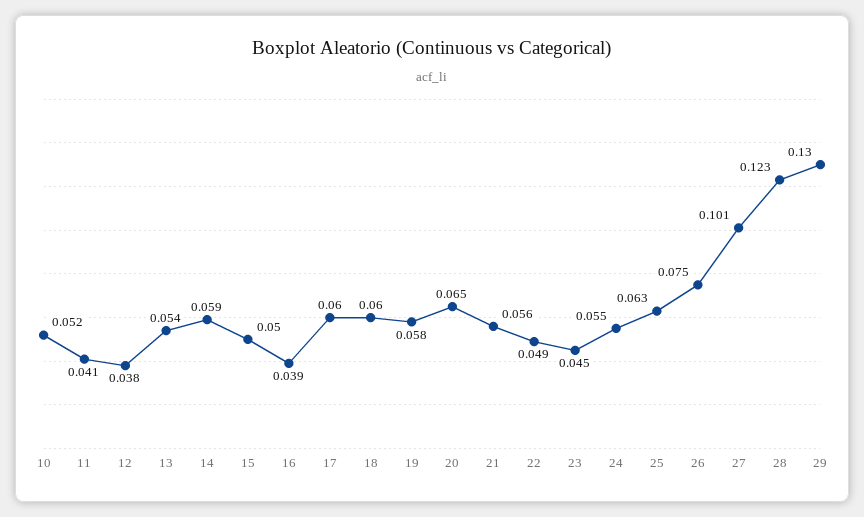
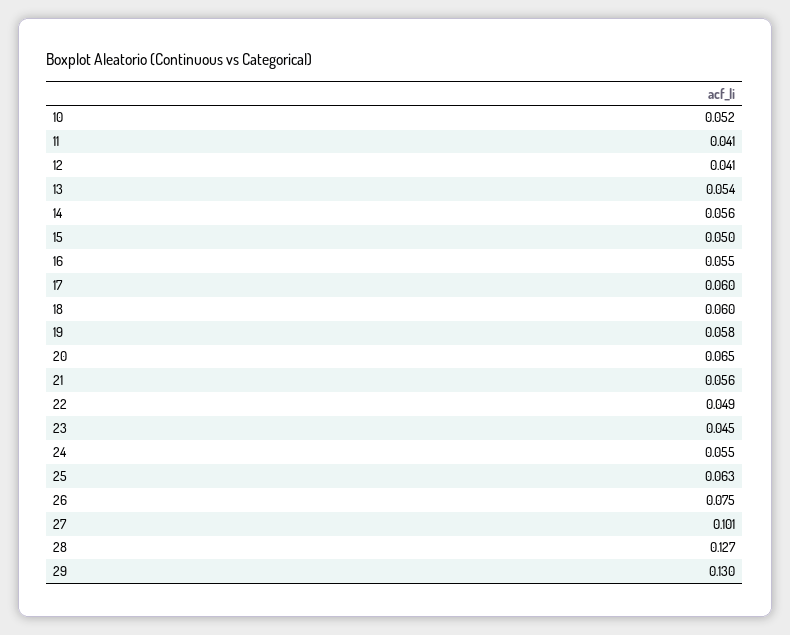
12: 0.038 -> 0.041
14: 0.059 -> 0.056
16: 0.039 -> 0.055
28: 0.123 -> 0.127

